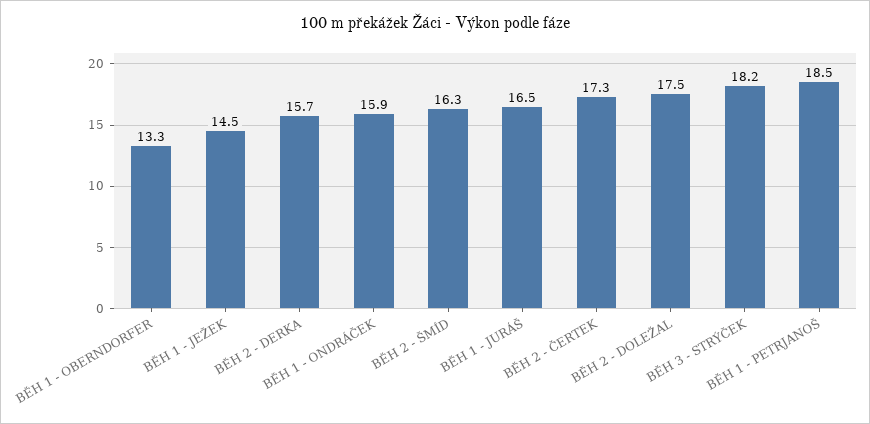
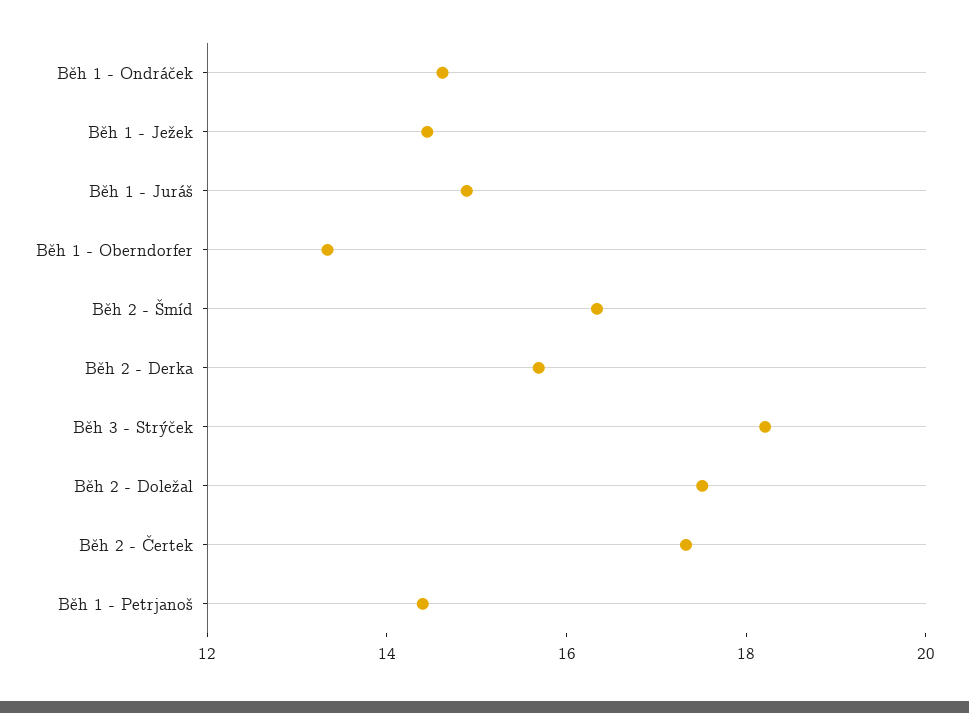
BĚH 1 - ONDRÁČEK: 15.9 -> 14.5
BĚH 1 - JURÁŠ: 16.5 -> 15
BĚH 1 - PETRJANOŠ: 18.5 -> 14.5

